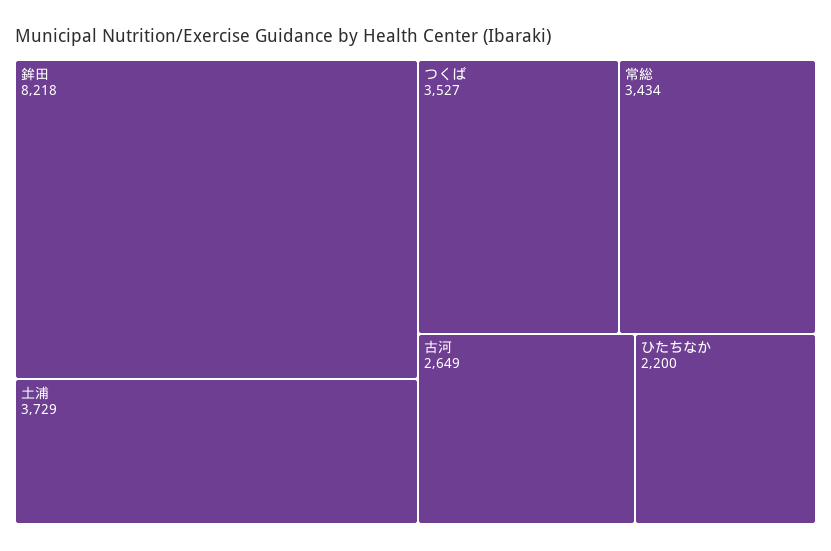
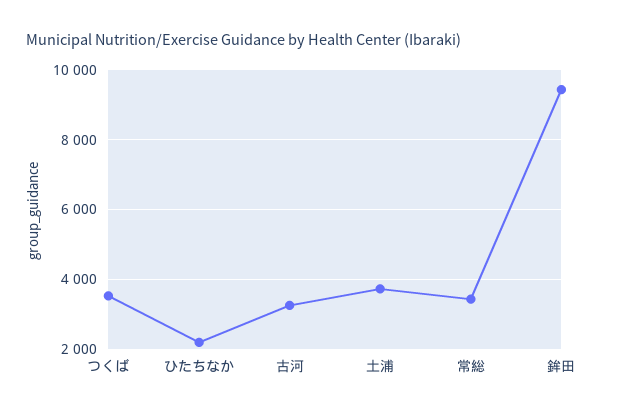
鉾田: 8218 -> 9400
古河: 2649 -> 3200

